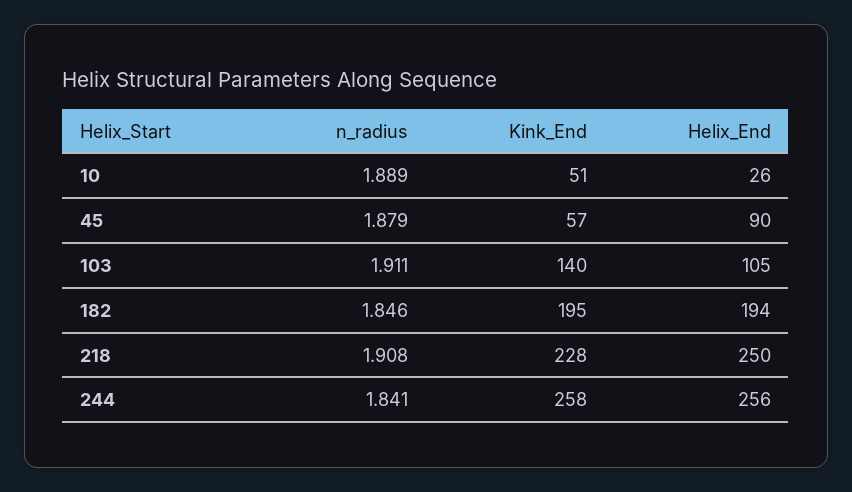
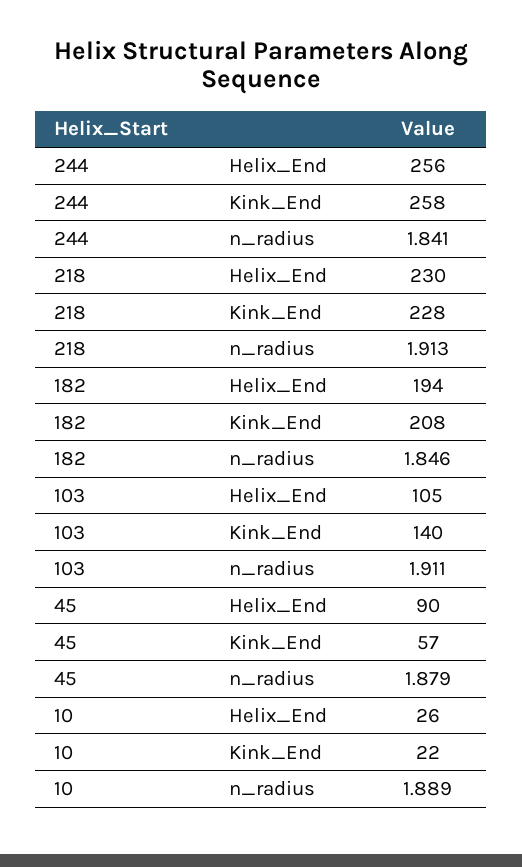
Kink_End, 10: 51 -> 22
Kink_End, 182: 195 -> 208
n_radius, 218: 1.908 -> 1.913
Helix_End, 218: 250 -> 230

